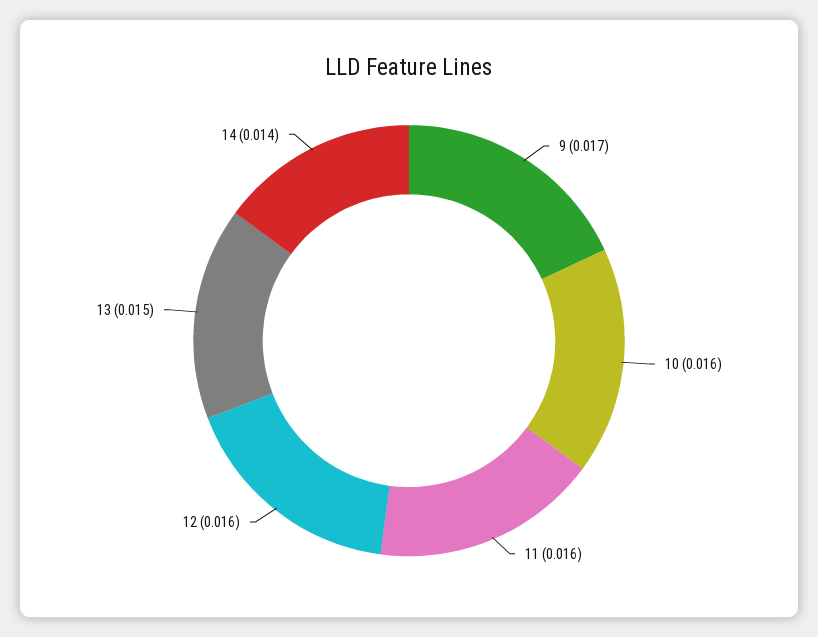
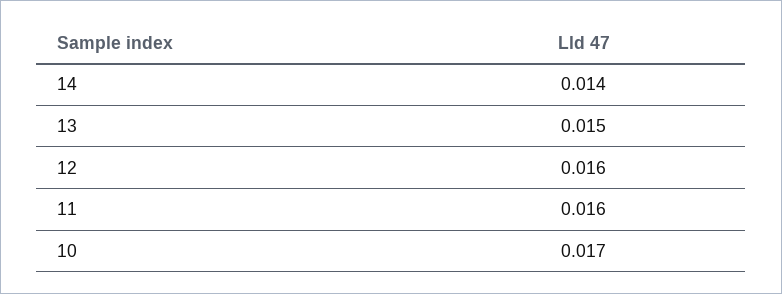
9: 0.017 -> none
10: 0.016 -> 0.017

